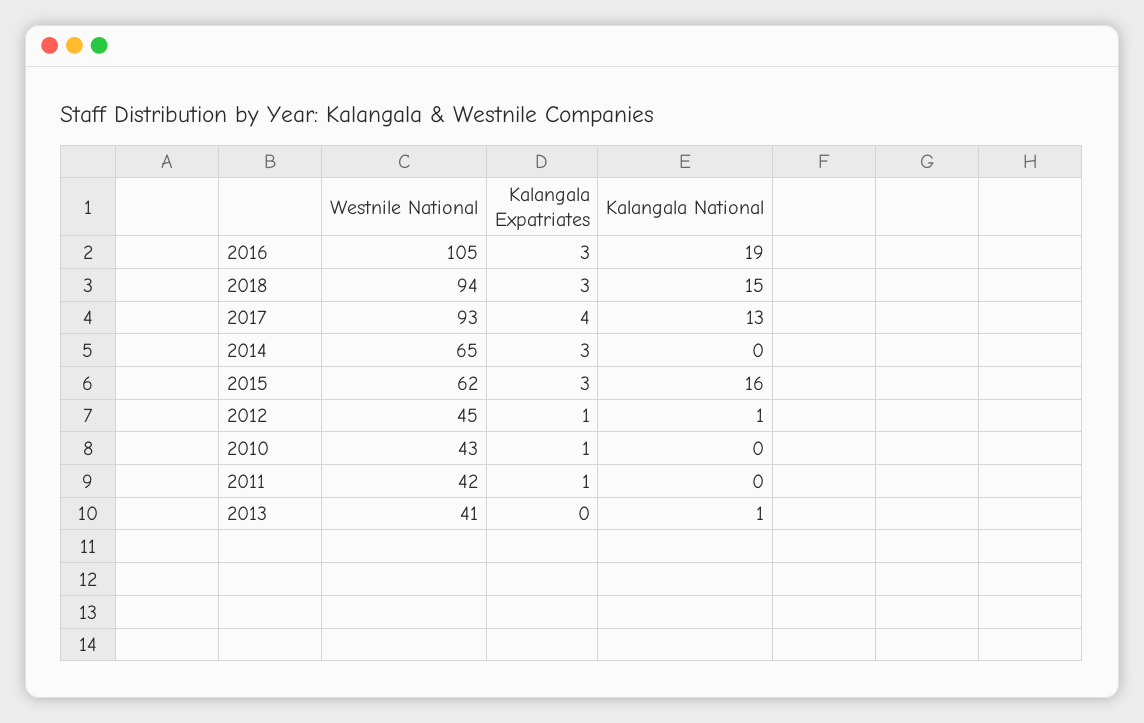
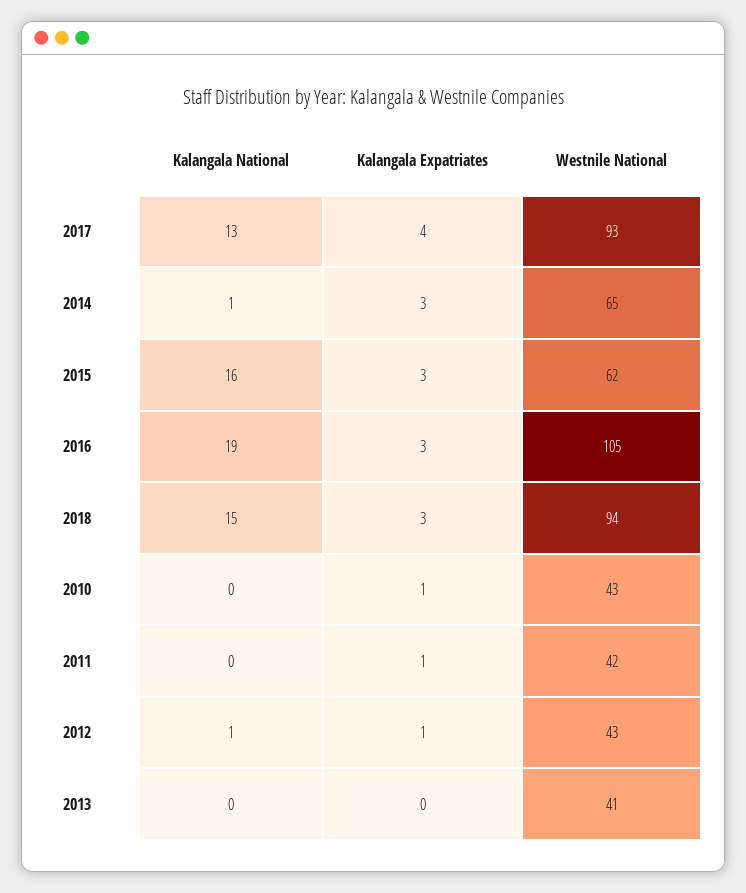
Kalangala National, 2014: 0 -> 1
Westnile National, 2012: 45 -> 43
Kalangala National, 2013: 1 -> 0

